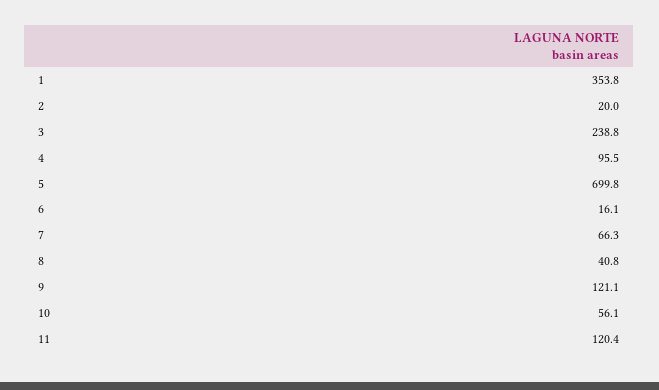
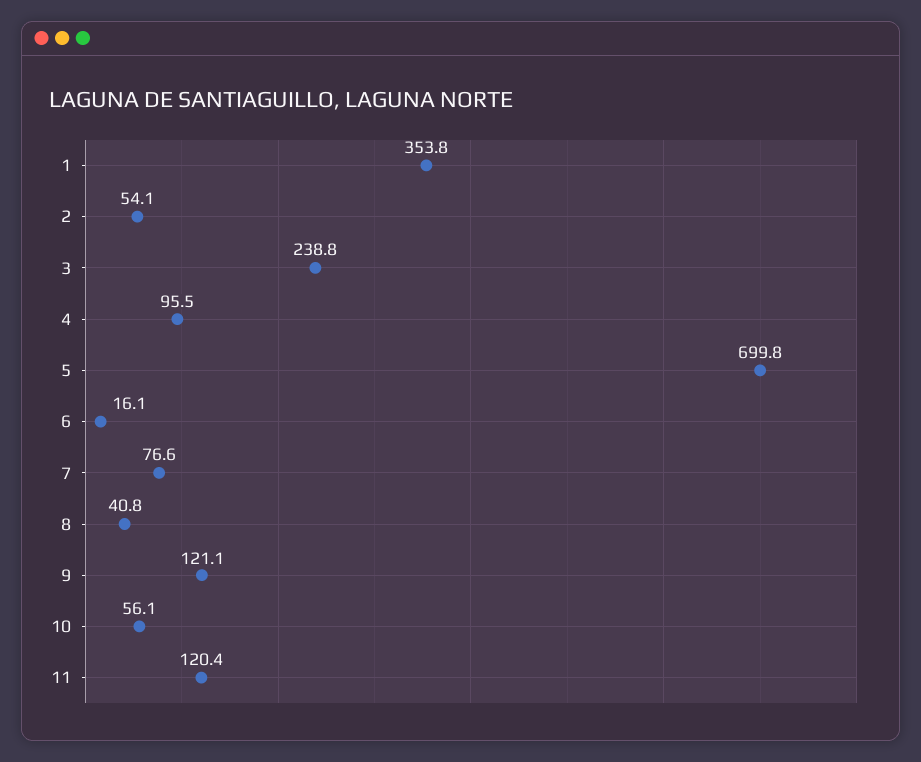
2: 20 -> 54.1
7: 66.3 -> 76.6

